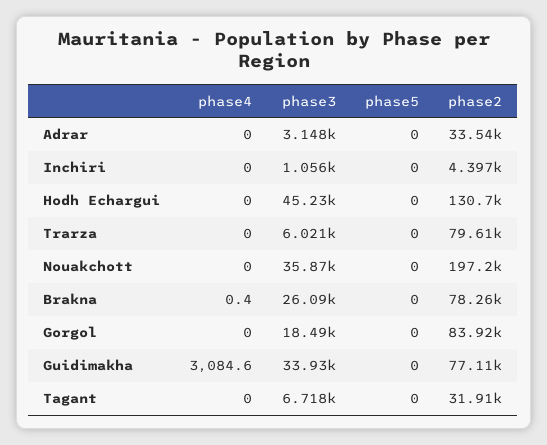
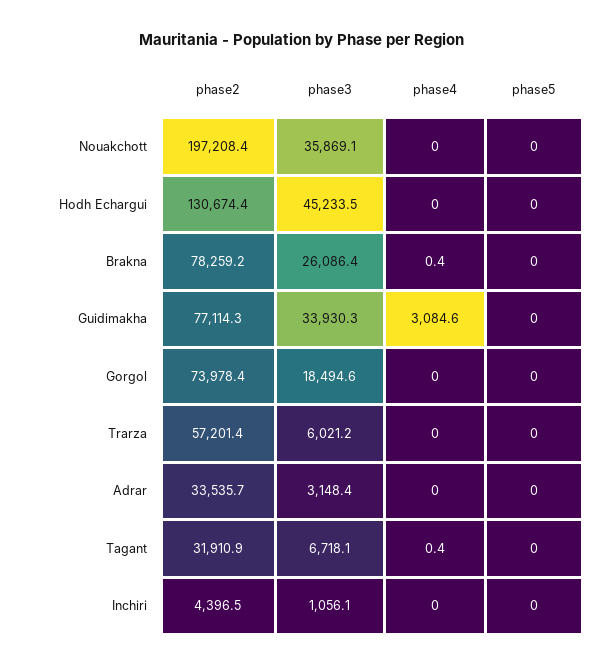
phase2, Trarza: 79610 -> 57201.4
phase2, Gorgol: 83920 -> 73978.4
phase4, Tagant: 0 -> 0.4

